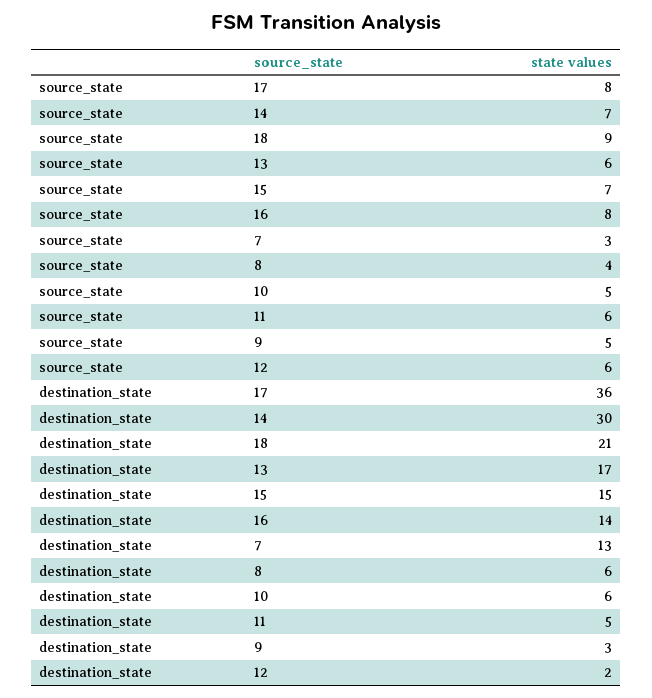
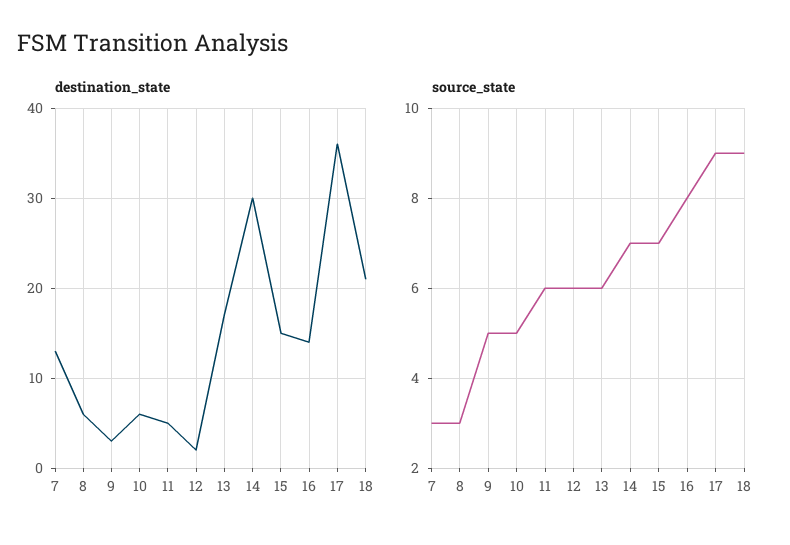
source_state, 17: 8 -> 9
source_state, 8: 4 -> 3

